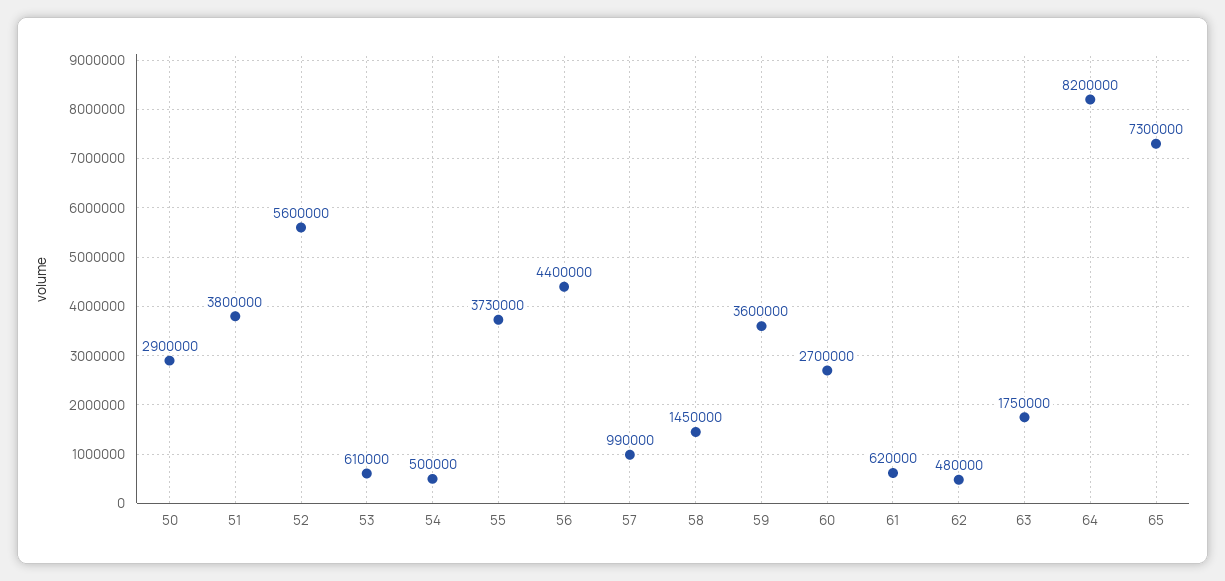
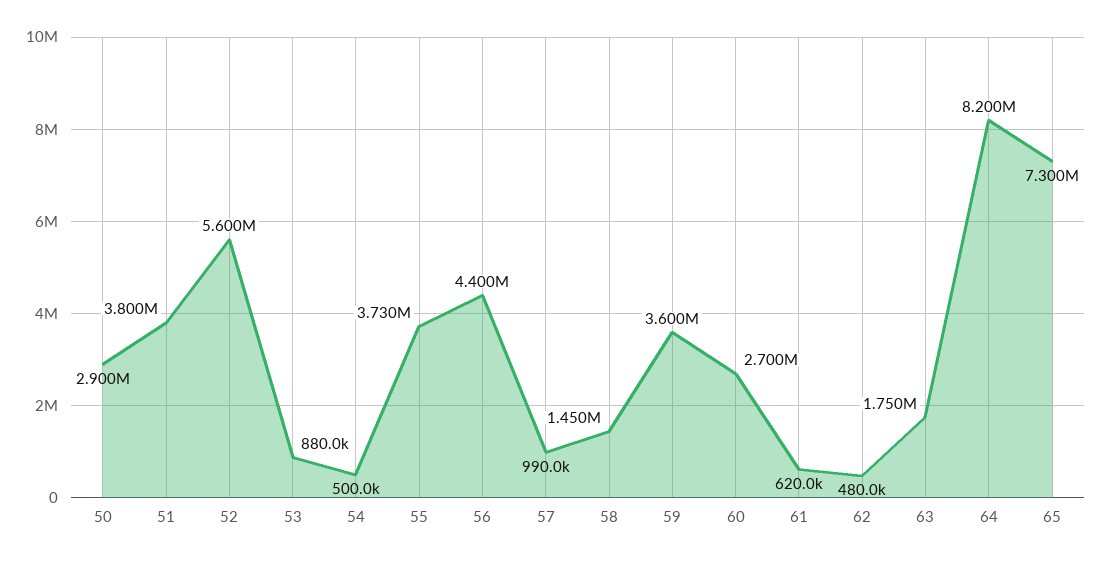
53: 610000 -> 880000

